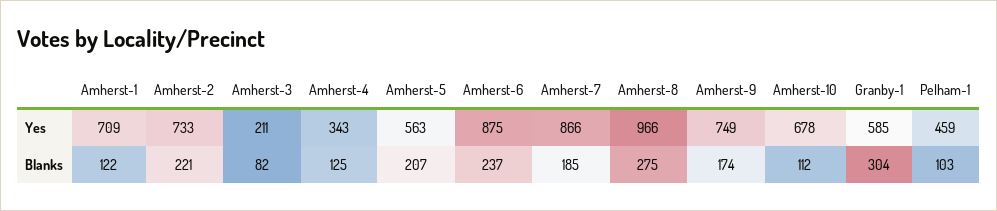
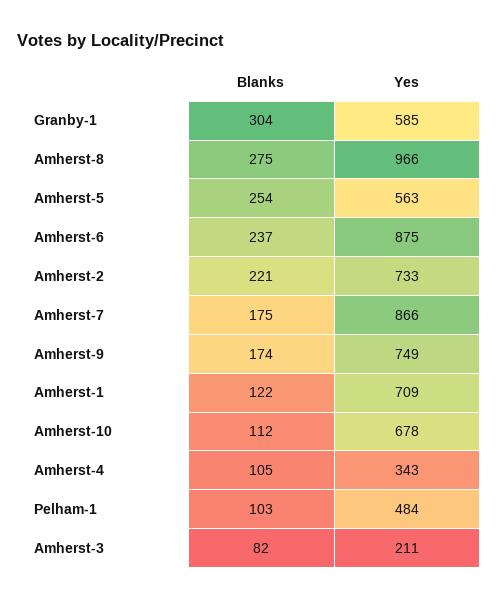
Pelham-1, Yes: 459 -> 484
Amherst-4, Blanks: 125 -> 105
Amherst-5, Blanks: 207 -> 254
Amherst-7, Blanks: 185 -> 175

